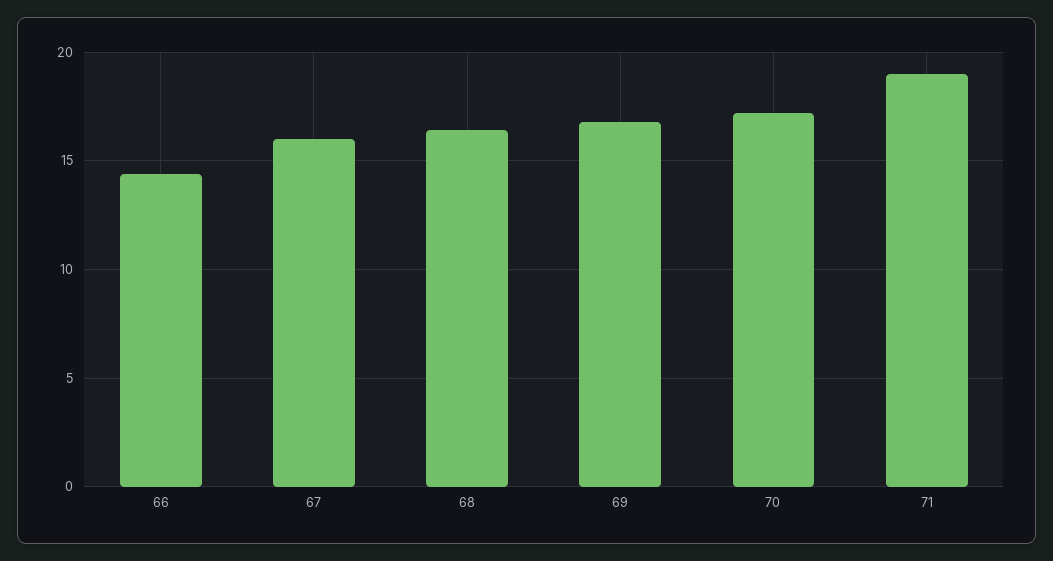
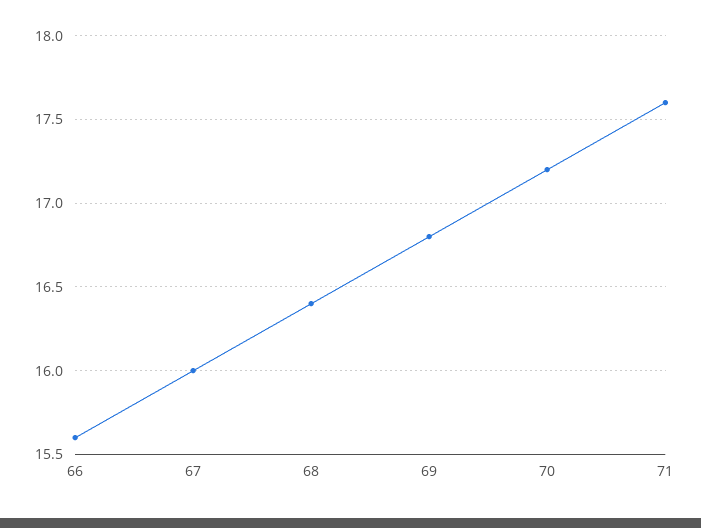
66: 14.5 -> 15.6
71: 19 -> 17.6

